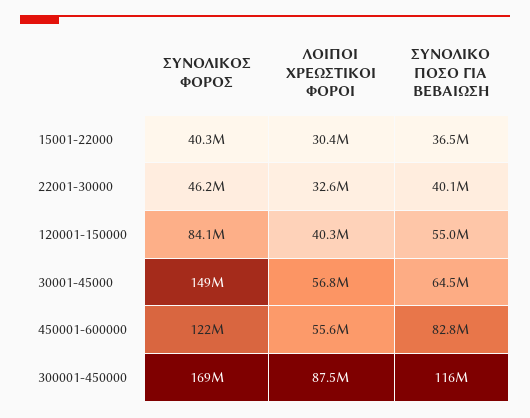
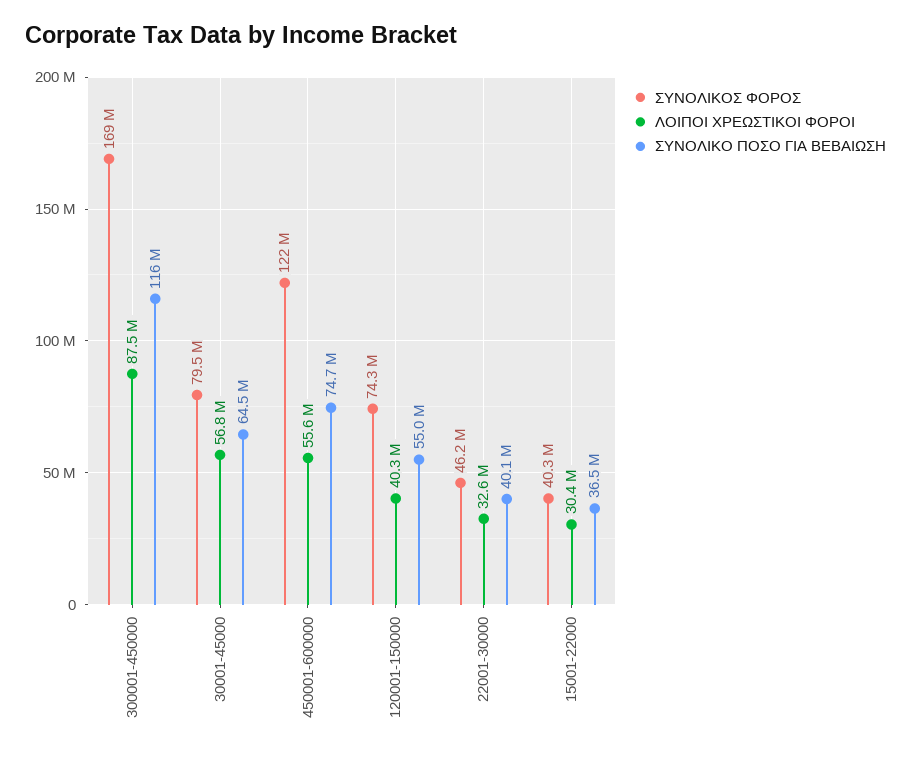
ΣΥΝΟΛΙΚΟΣ ΦΟΡΟΣ, 120001-150000: 84100000 -> 74300000
ΣΥΝΟΛΙΚΟΣ ΦΟΡΟΣ, 30001-45000: 149000000 -> 79500000
ΣΥΝΟΛΙΚΟ ΠΟΣΟ ΓΙΑ ΒΕΒΑΙΩΣΗ, 450001-600000: 82800000 -> 74700000

